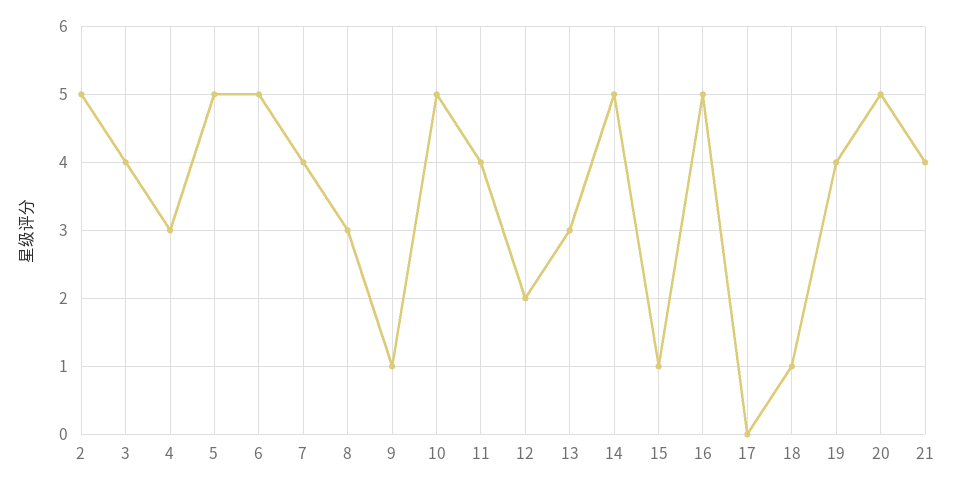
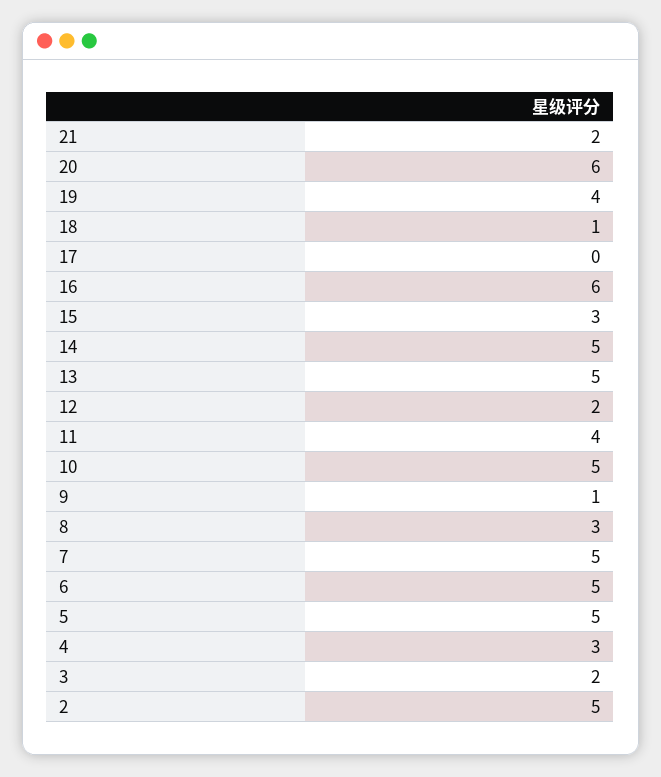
3: 4 -> 2
7: 4 -> 5
13: 3 -> 5
15: 1 -> 3
16: 5 -> 6
20: 5 -> 6
21: 4 -> 2

